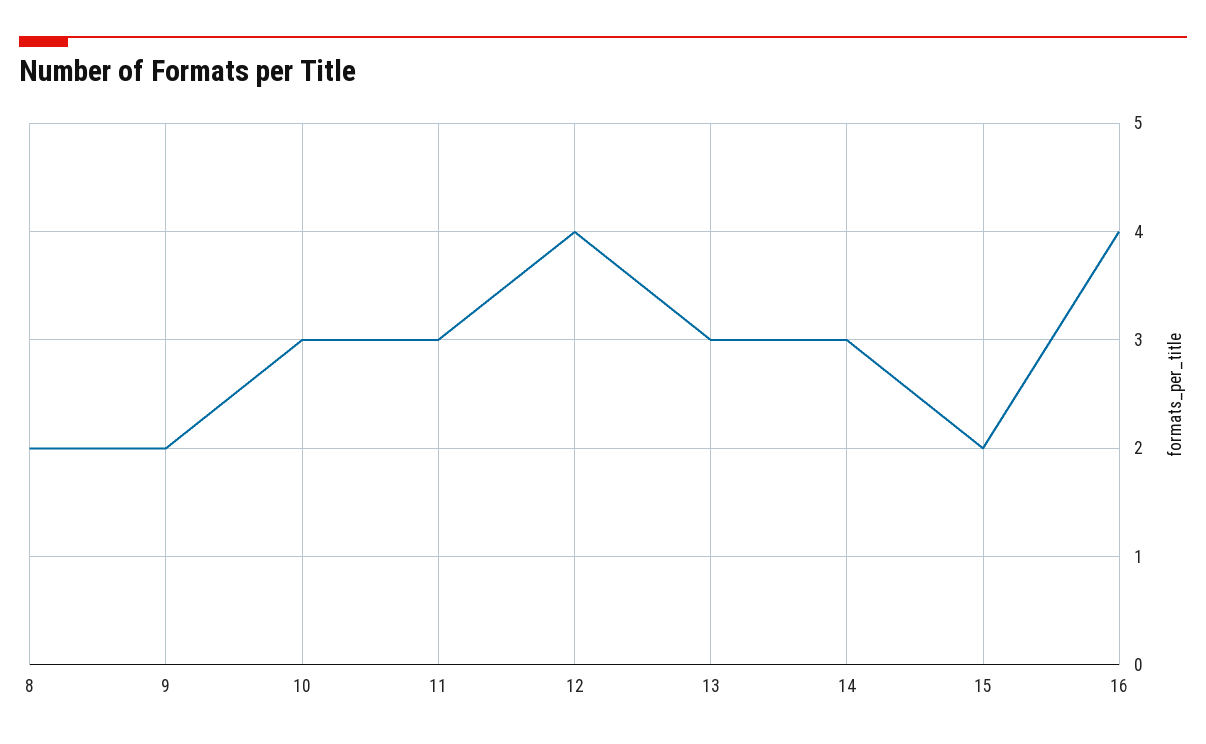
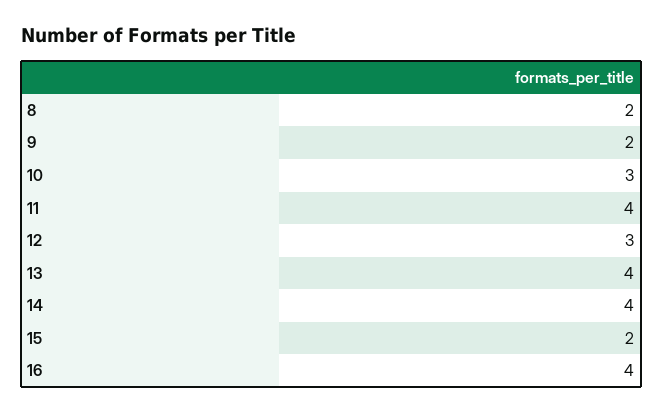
11: 3 -> 4
12: 4 -> 3
13: 3 -> 4
14: 3 -> 4

